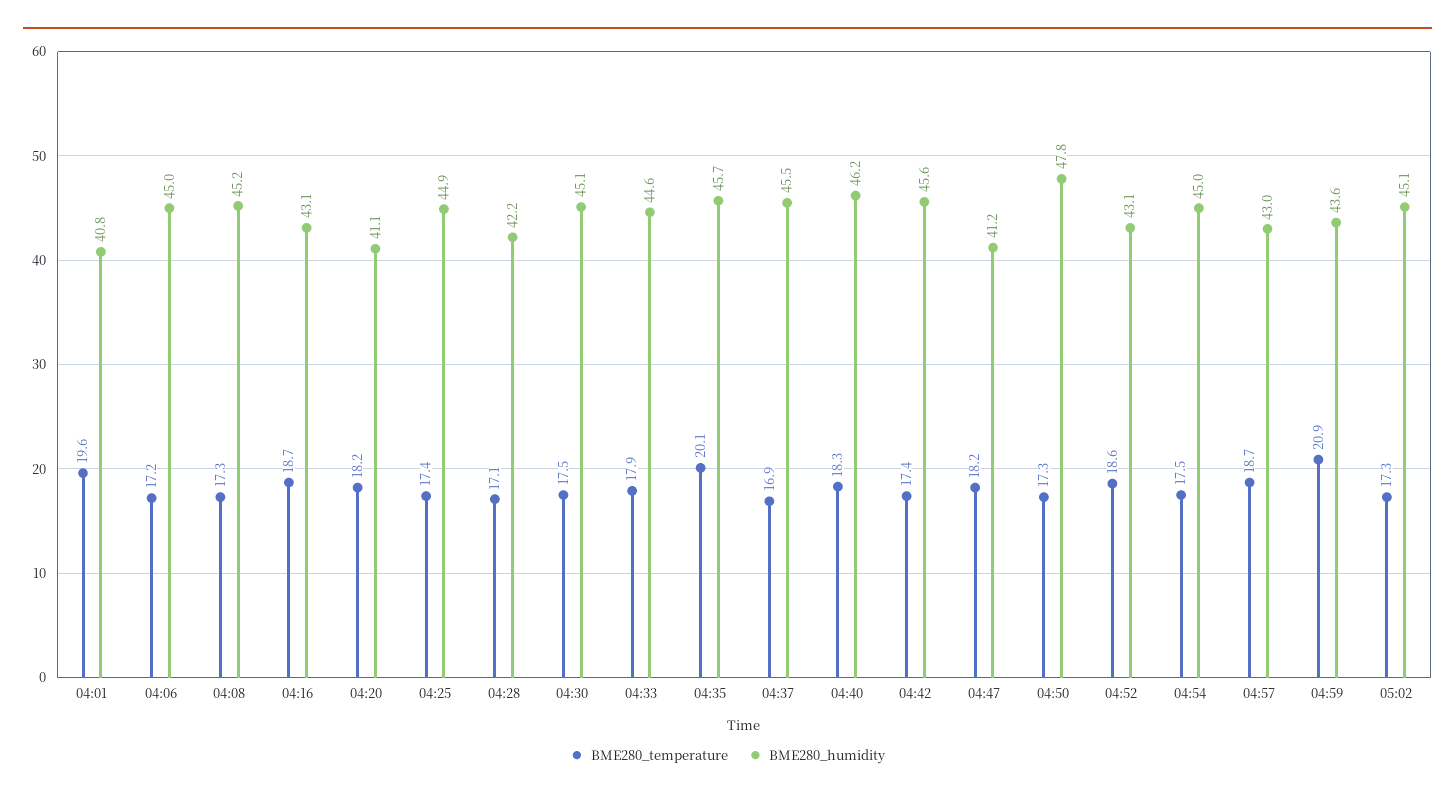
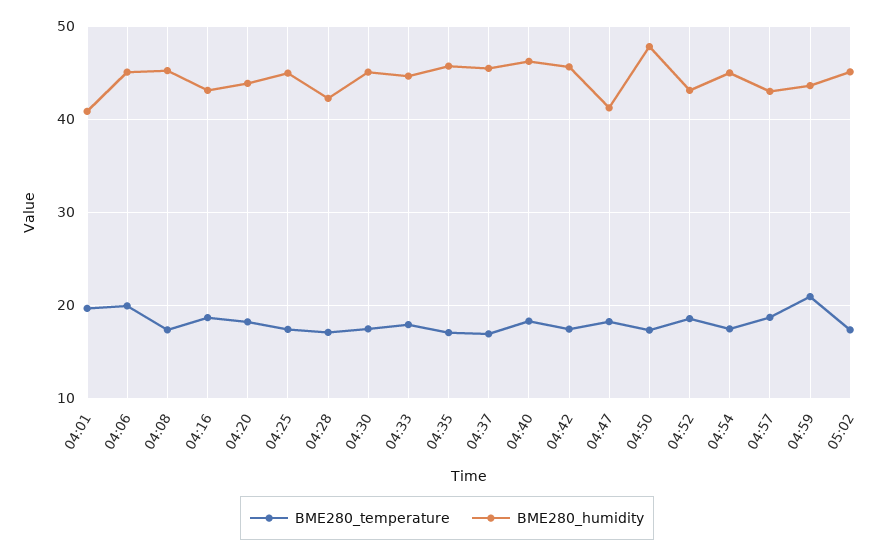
BME280_temperature, 04:06: 17.2 -> 20
BME280_humidity, 04:20: 41.1 -> 44
BME280_temperature, 04:35: 20.1 -> 17

